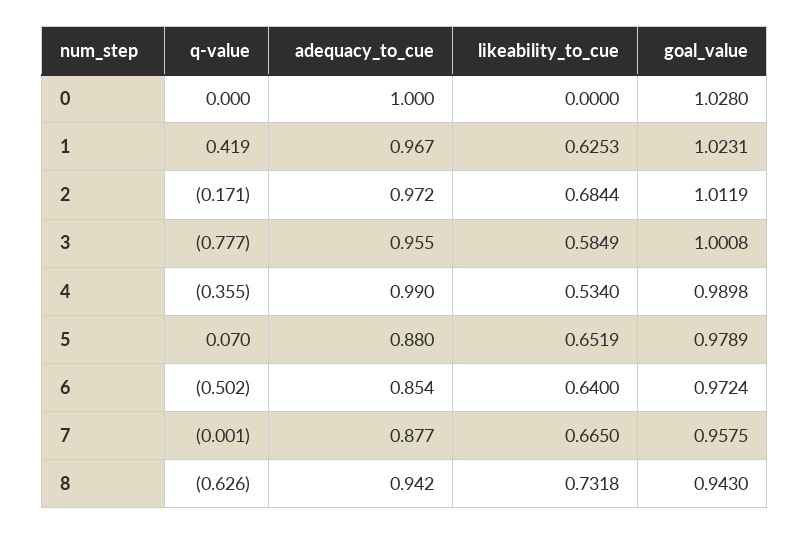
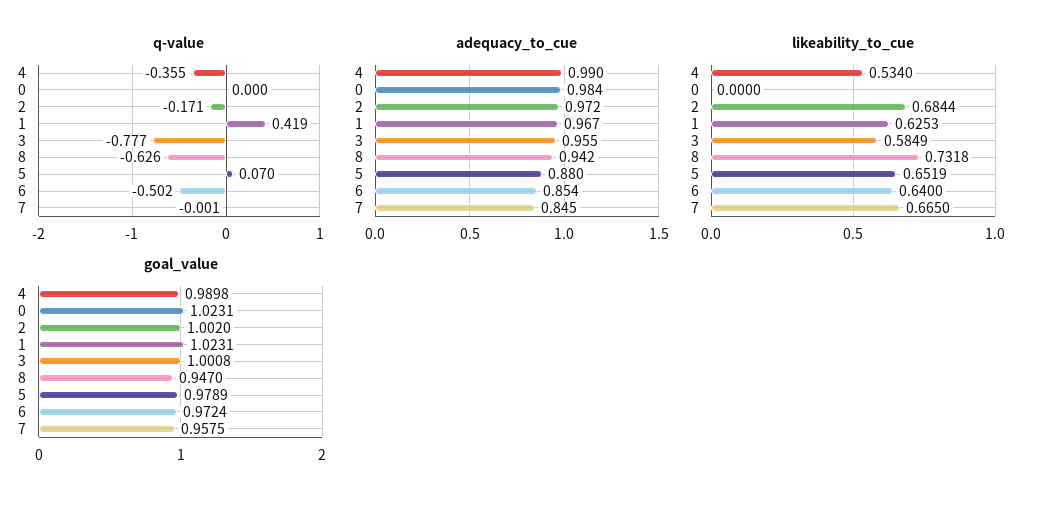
adequacy_to_cue, 0: 1 -> 0.984
goal_value, 0: 1.028 -> 1.0231
goal_value, 2: 1.0119 -> 1.002
adequacy_to_cue, 7: 0.877 -> 0.845
goal_value, 8: 0.943 -> 0.947

